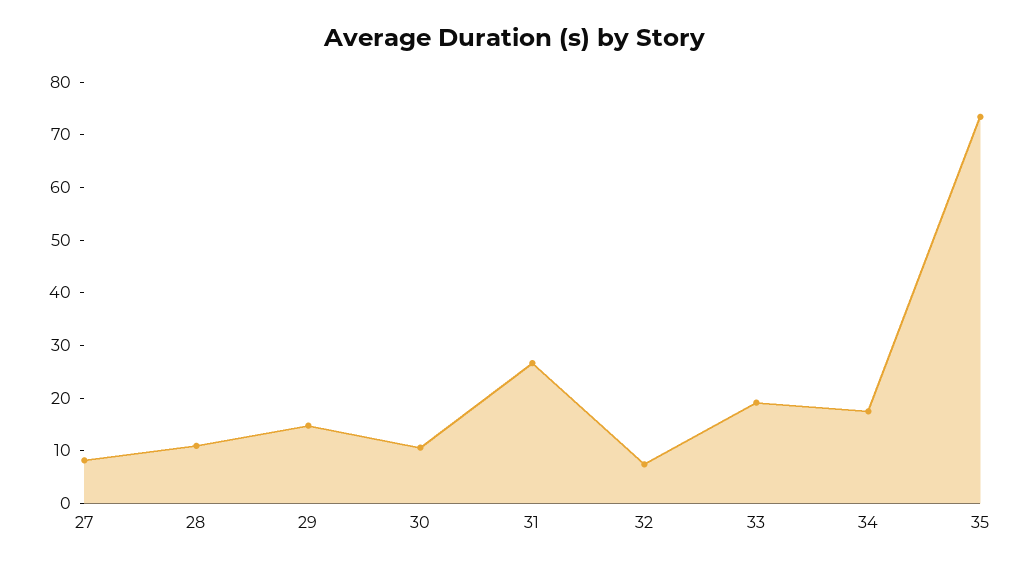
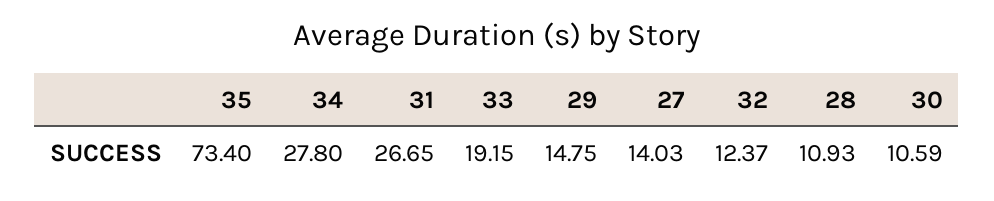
27: 8 -> 14.03
32: 8 -> 12.37
34: 18 -> 27.8

